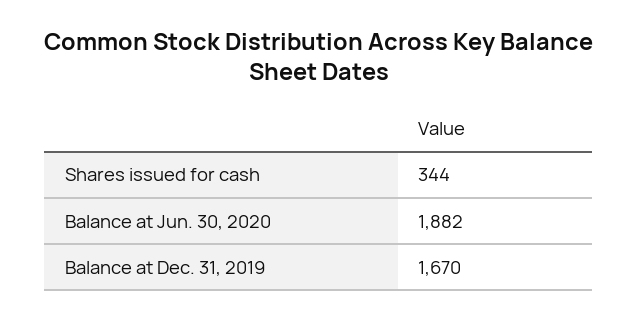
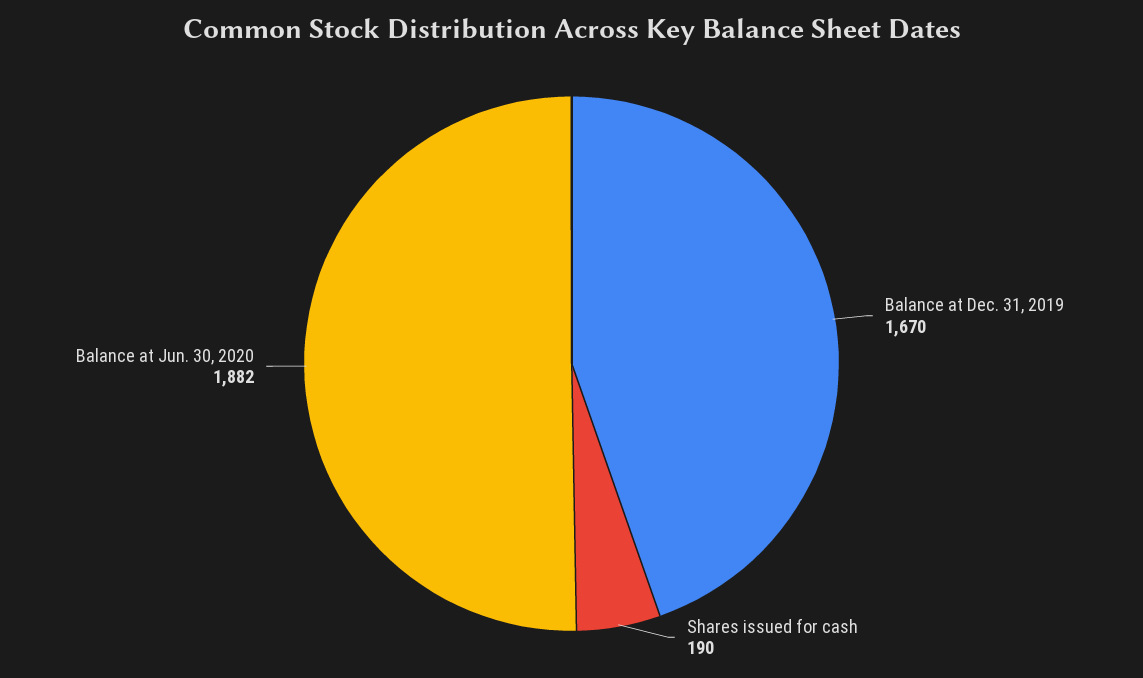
Shares issued for cash: 344 -> 190

